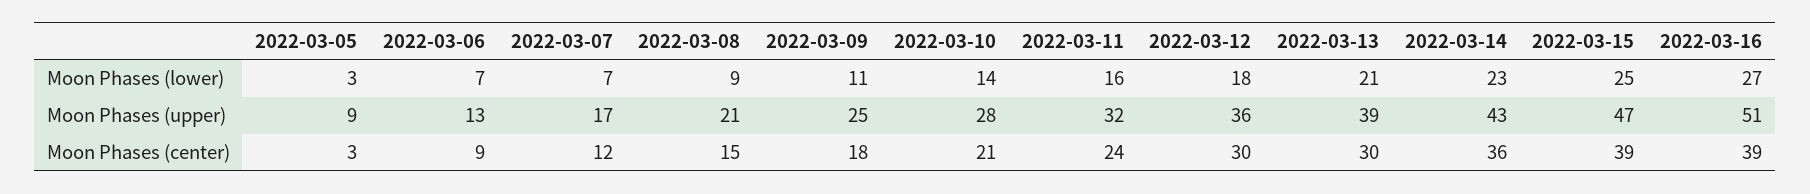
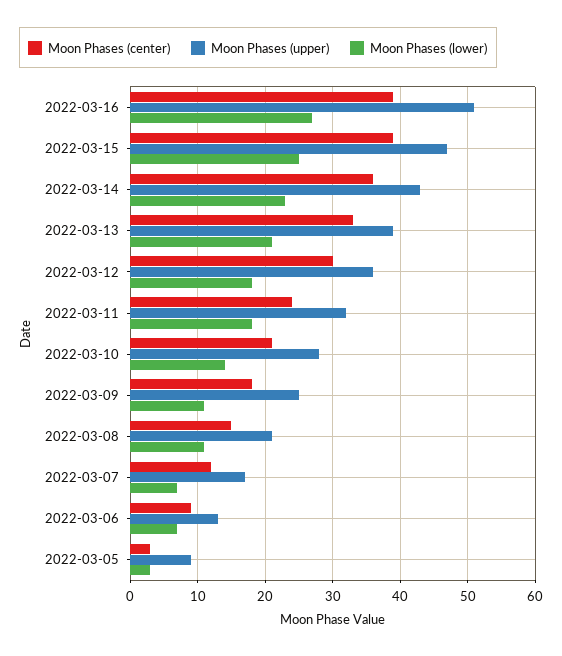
Moon Phases (lower), 2022-03-08: 9 -> 11
Moon Phases (lower), 2022-03-11: 16 -> 18
Moon Phases (center), 2022-03-13: 30 -> 33

